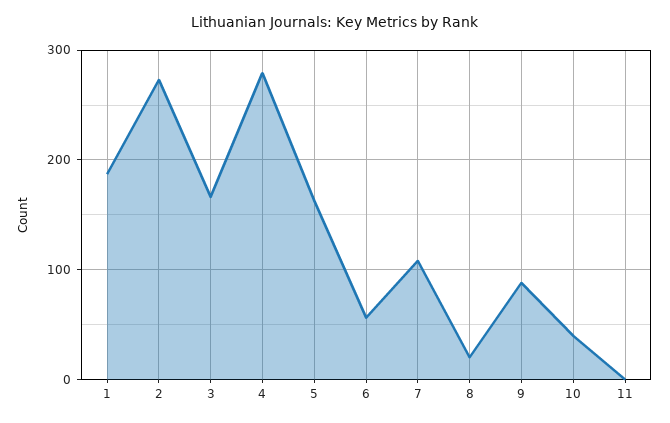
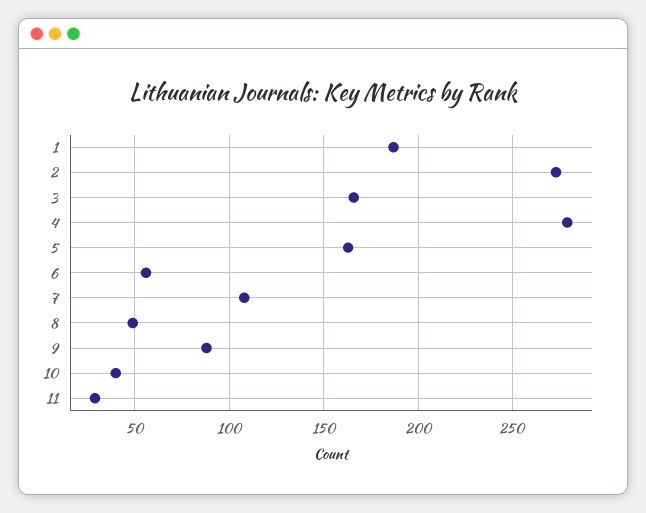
8: 20 -> 50
11: 0 -> 30

